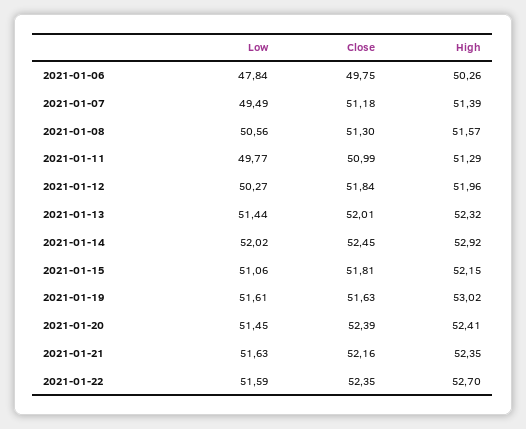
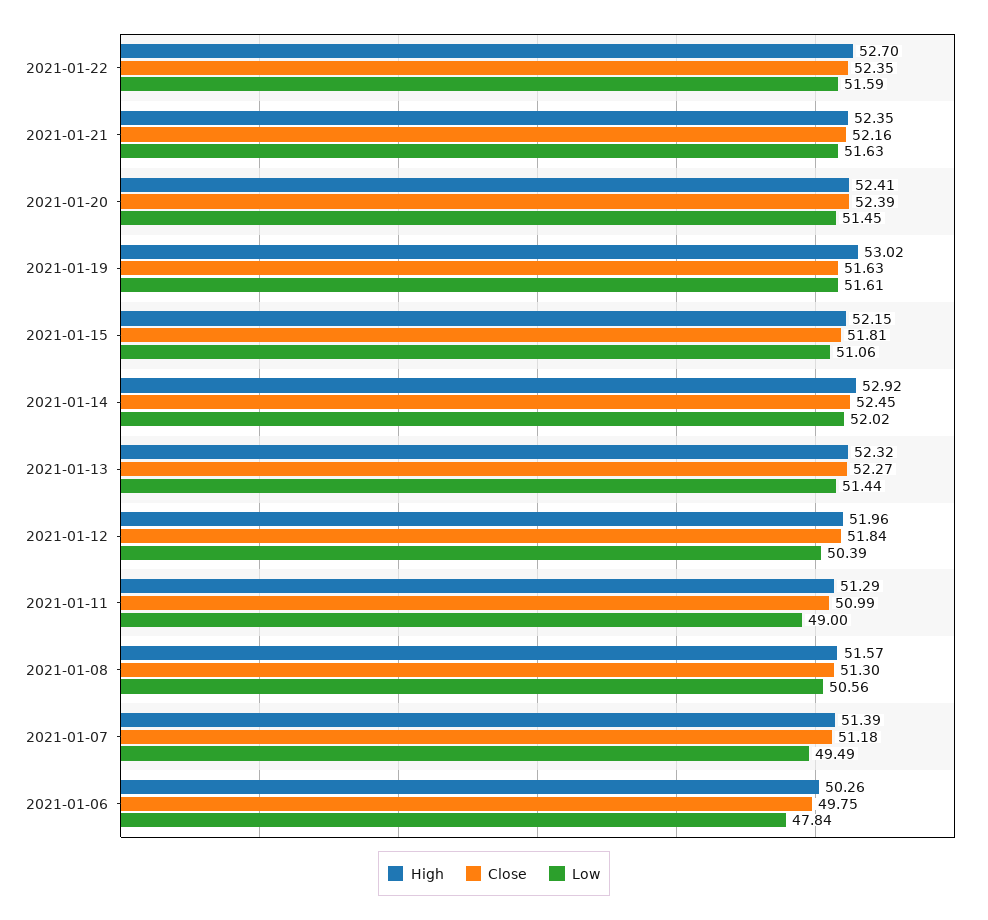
Low, 2021-01-11: 49.77 -> 49
Low, 2021-01-12: 50.27 -> 50.39
Close, 2021-01-13: 52.01 -> 52.27

